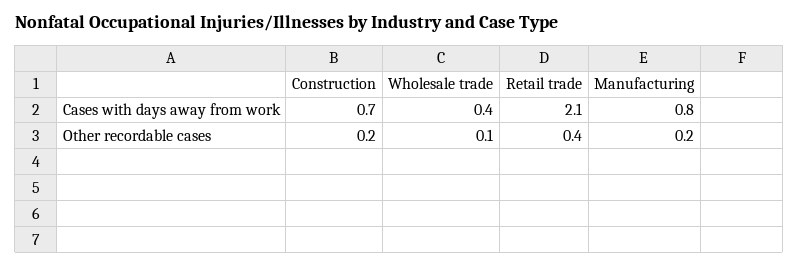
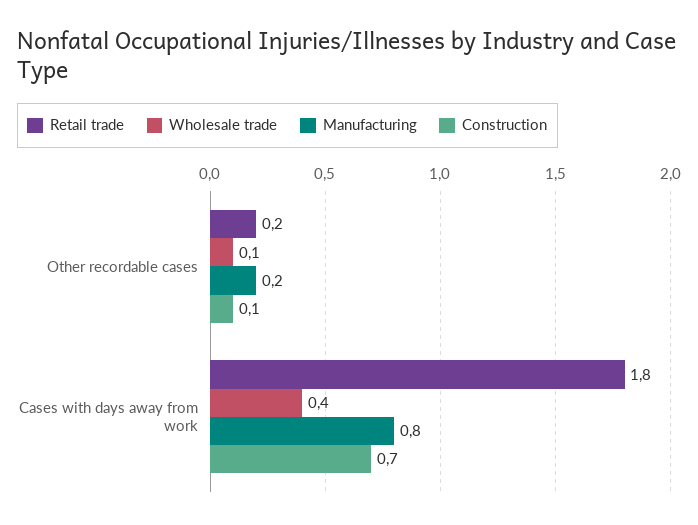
Retail trade, Cases with days away from work: 2.1 -> 1.8
Construction, Other recordable cases: 0.2 -> 0.1
Retail trade, Other recordable cases: 0.4 -> 0.2

